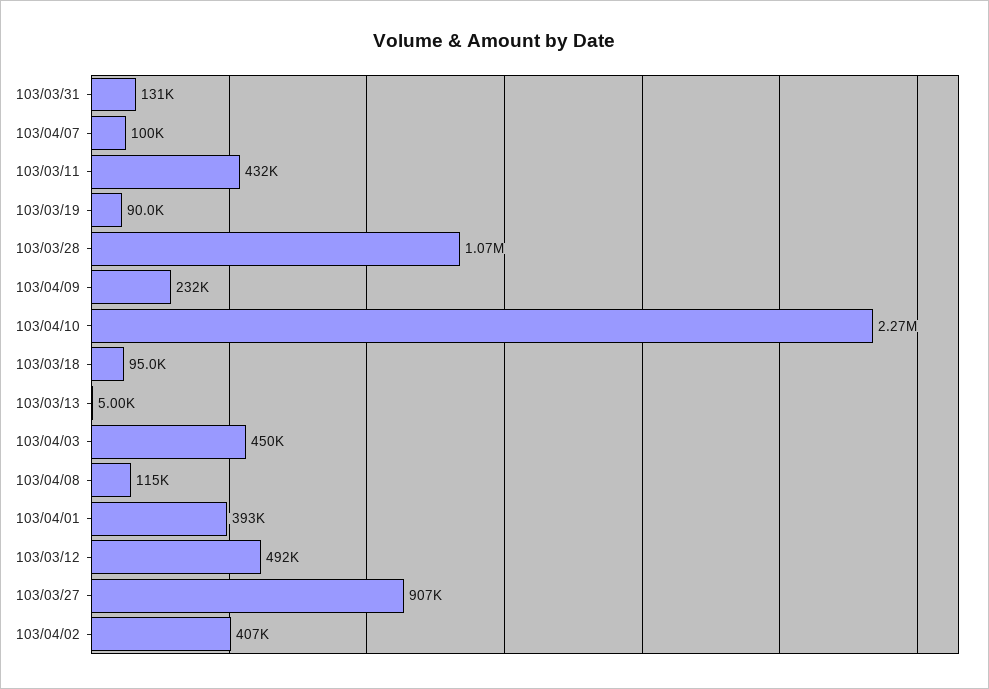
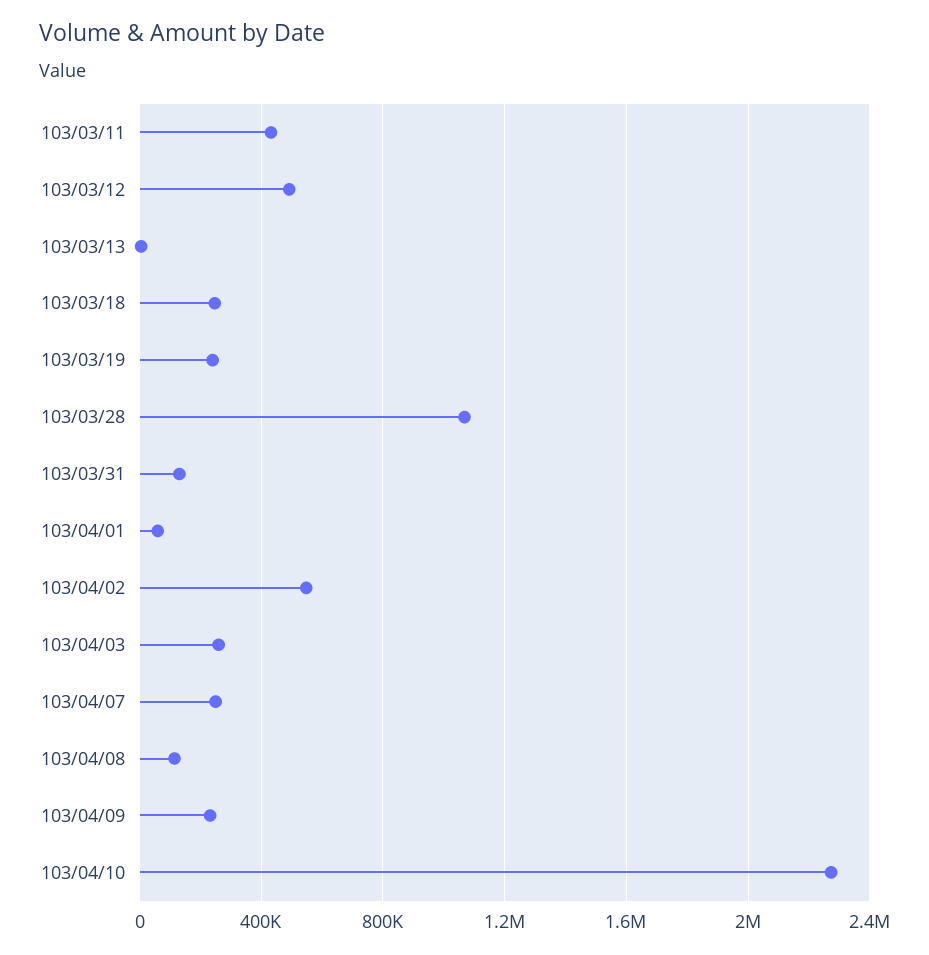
103/04/07: 100000 -> 250000
103/03/19: 90000 -> 250000
103/03/18: 95000 -> 250000
103/04/03: 450000 -> 250000
103/04/01: 393000 -> 50000
103/03/27: 907000 -> none
103/04/02: 407000 -> 550000

